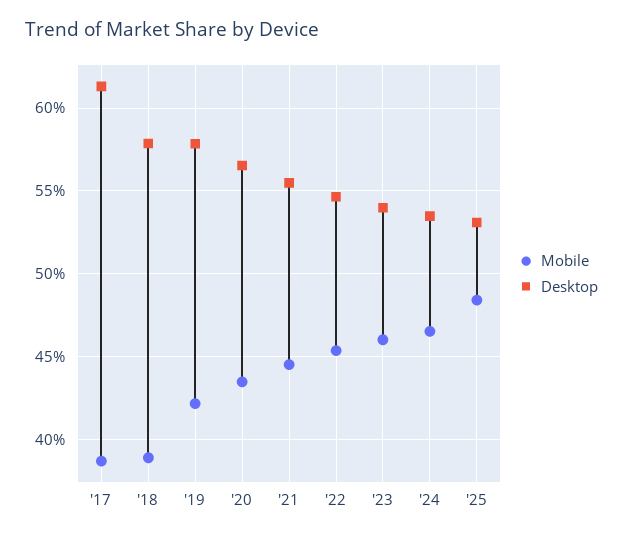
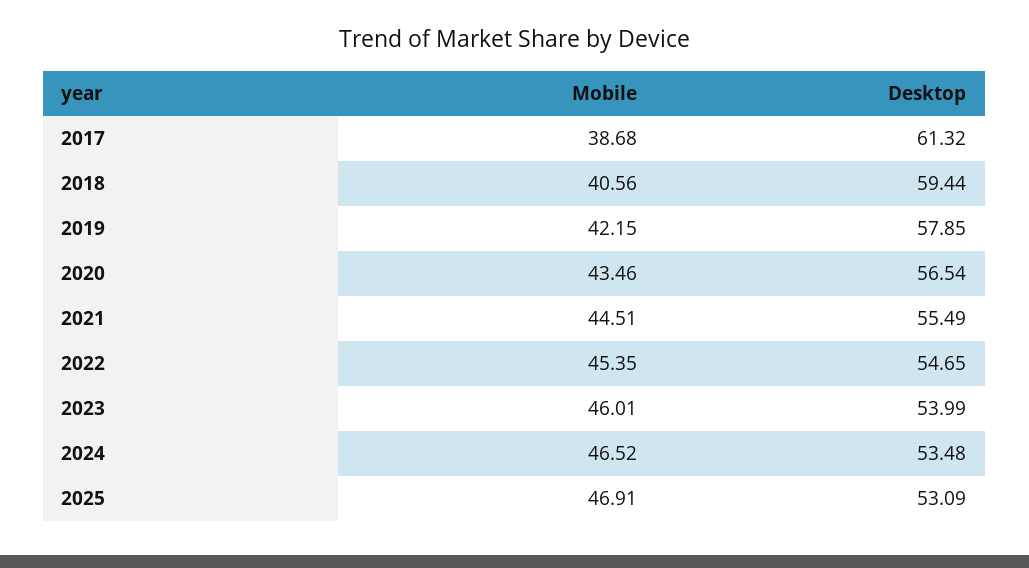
Mobile, '18: 39 -> 40.56
Desktop, '18: 58 -> 59.44
Mobile, '25: 48.5 -> 46.91

